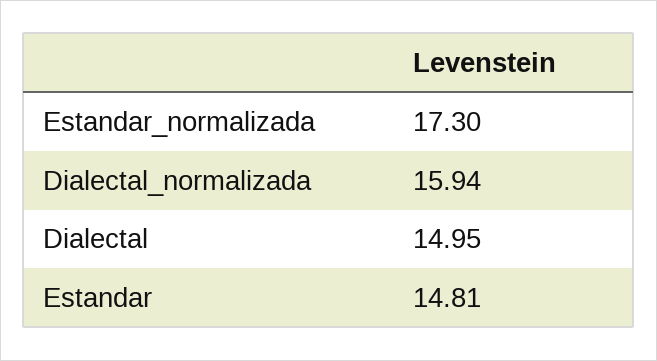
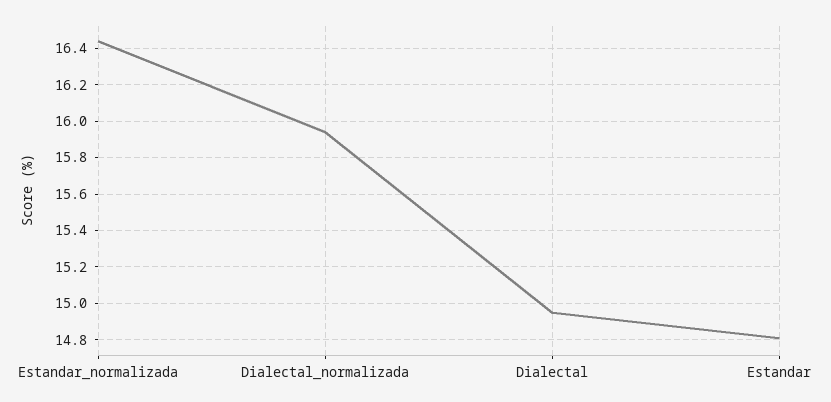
Estandar_normalizada: 17.3 -> 16.45

